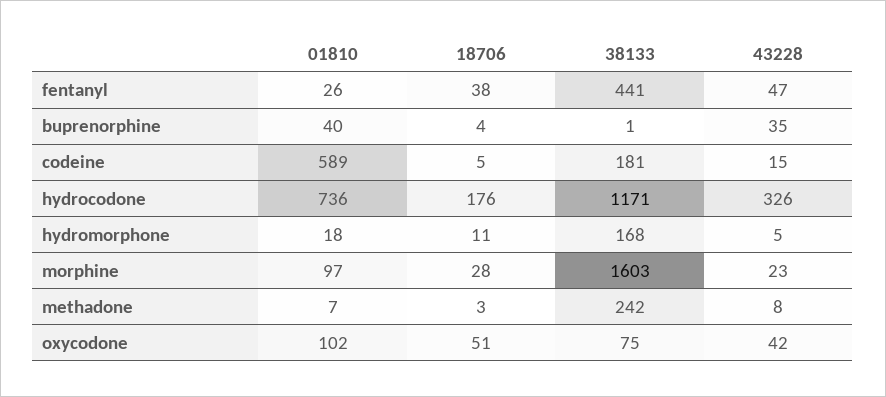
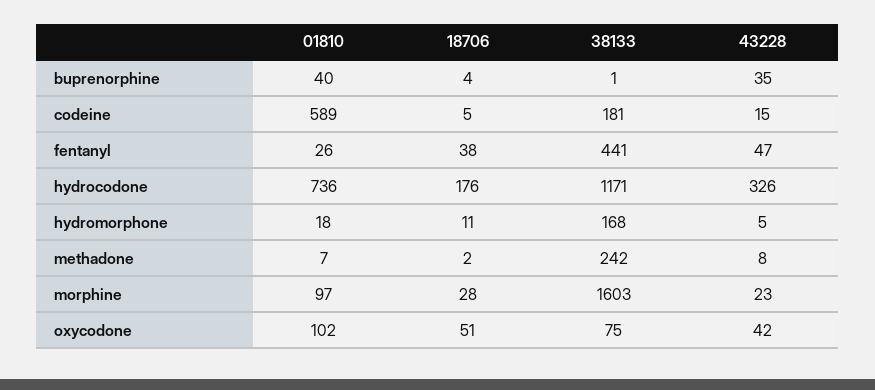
18706, methadone: 3 -> 2

